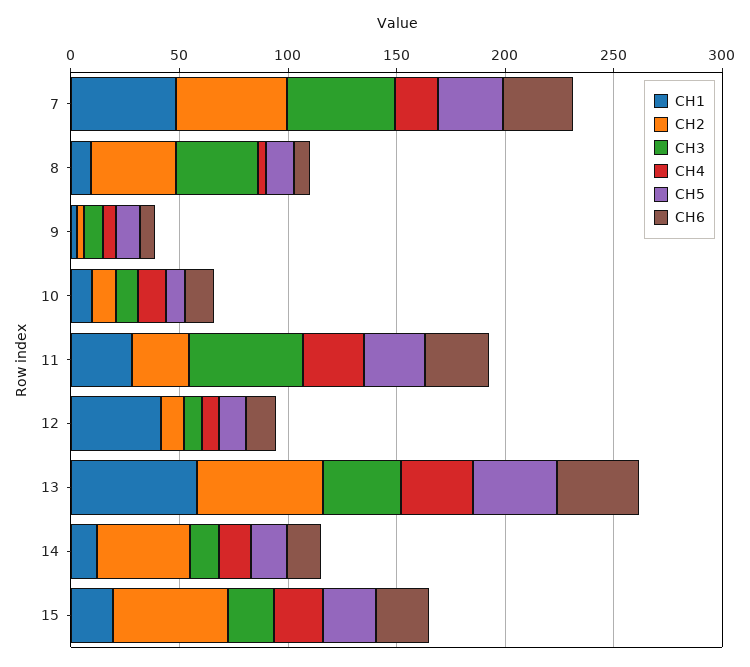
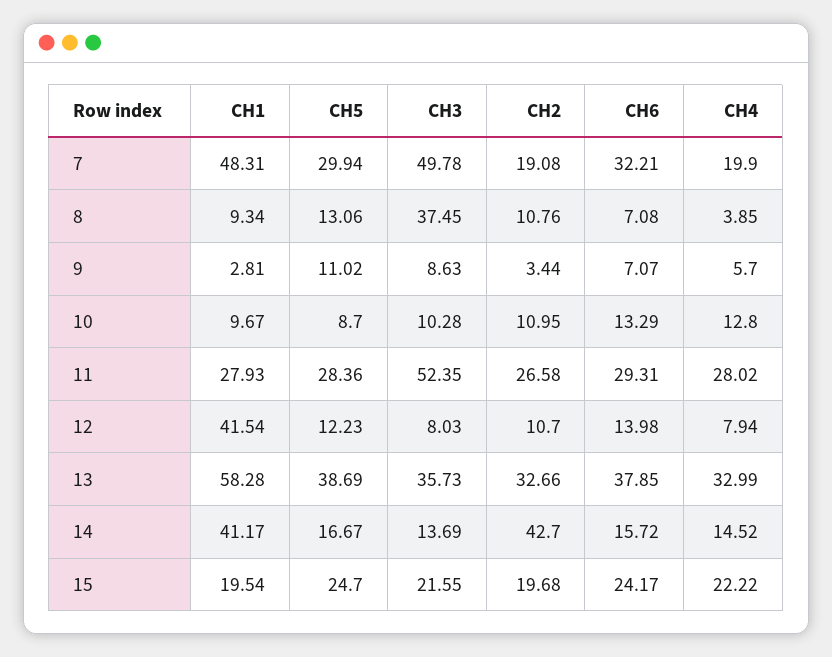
CH2, 7: 50 -> 19.08
CH2, 8: 40 -> 10.76
CH2, 13: 60 -> 32.66
CH1, 14: 10 -> 41.17
CH2, 15: 50 -> 19.68

